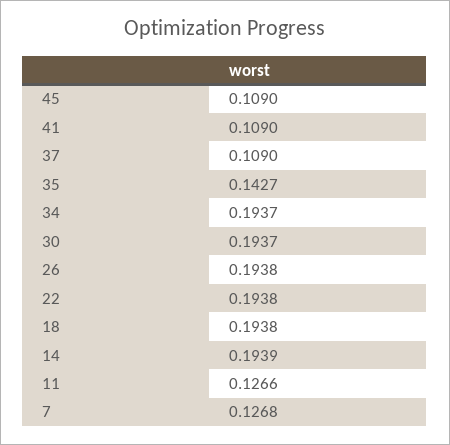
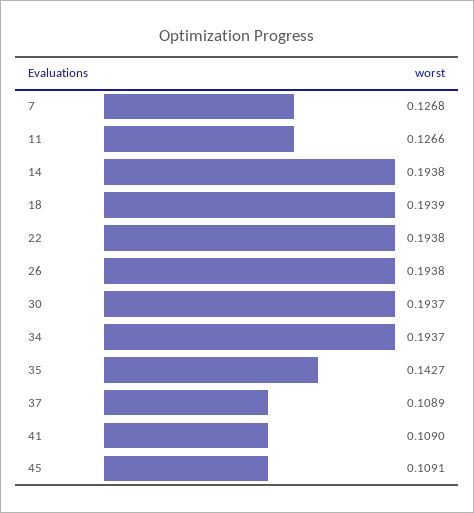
45: 0.109 -> 0.1091
37: 0.109 -> 0.1089
18: 0.1938 -> 0.1939
14: 0.1939 -> 0.1938

